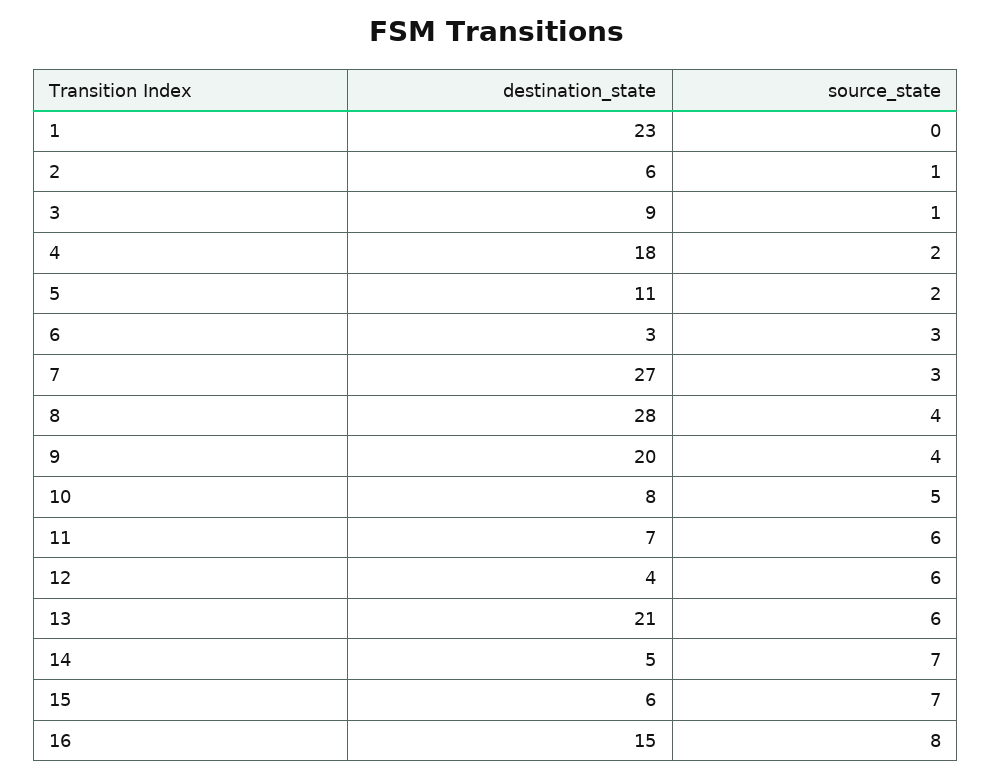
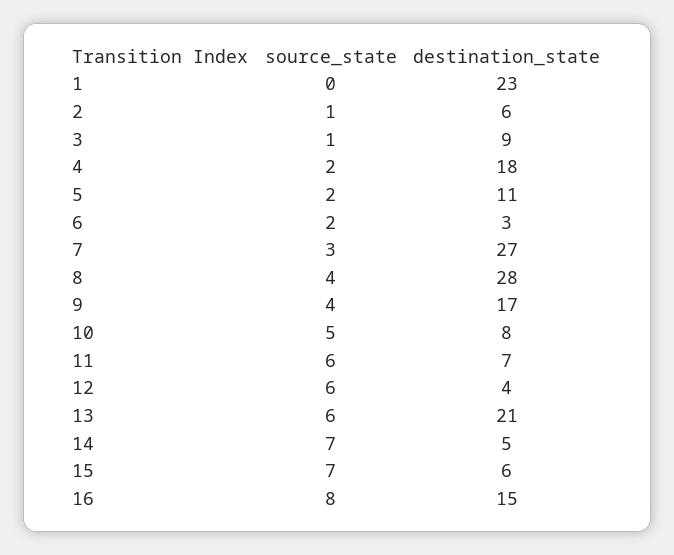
source_state, 6: 3 -> 2
destination_state, 9: 20 -> 17

